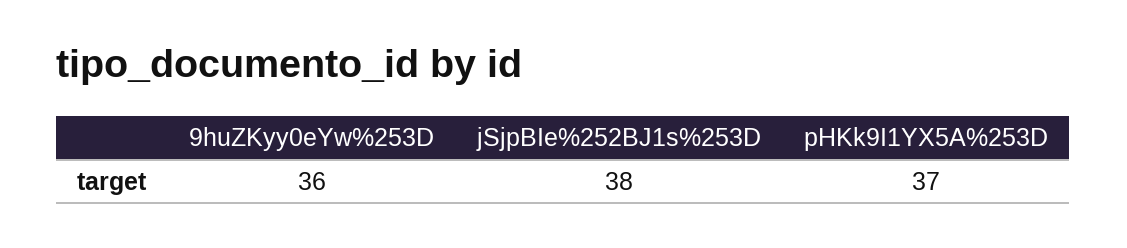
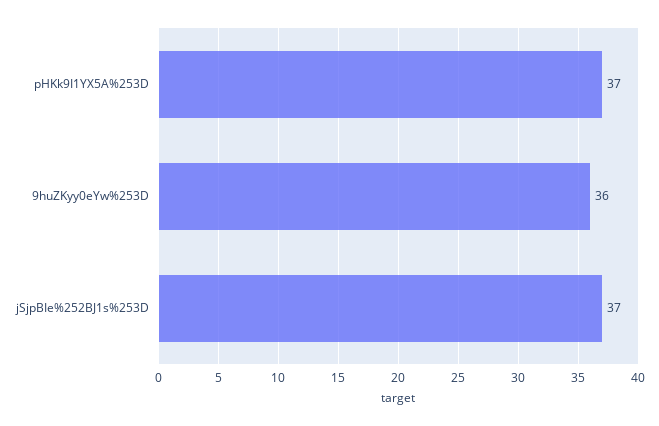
jSjpBIe%252BJ1s%253D: 38 -> 37

